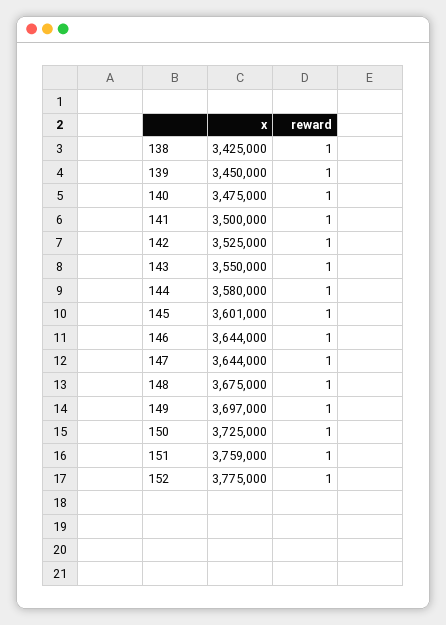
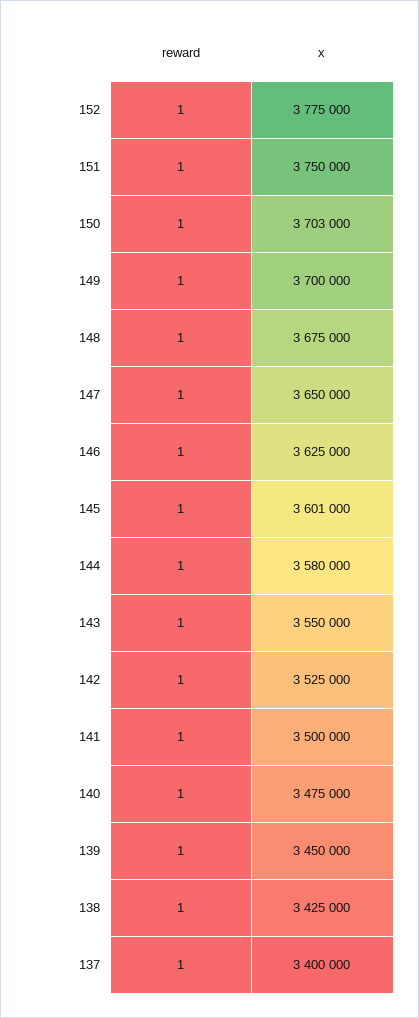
x, 146: 3644000 -> 3625000
x, 147: 3644000 -> 3650000
x, 149: 3697000 -> 3700000
x, 150: 3725000 -> 3703000
x, 151: 3759000 -> 3750000
reward, 137: none -> 1
x, 137: none -> 3400000

